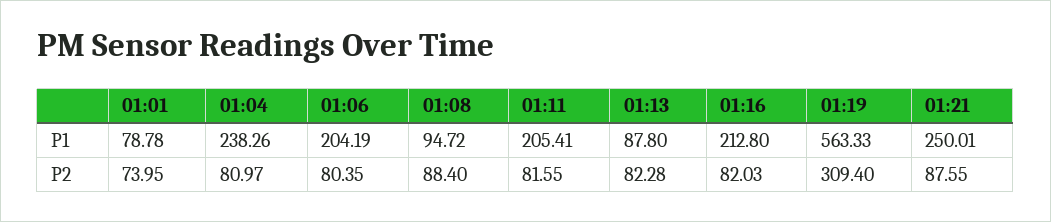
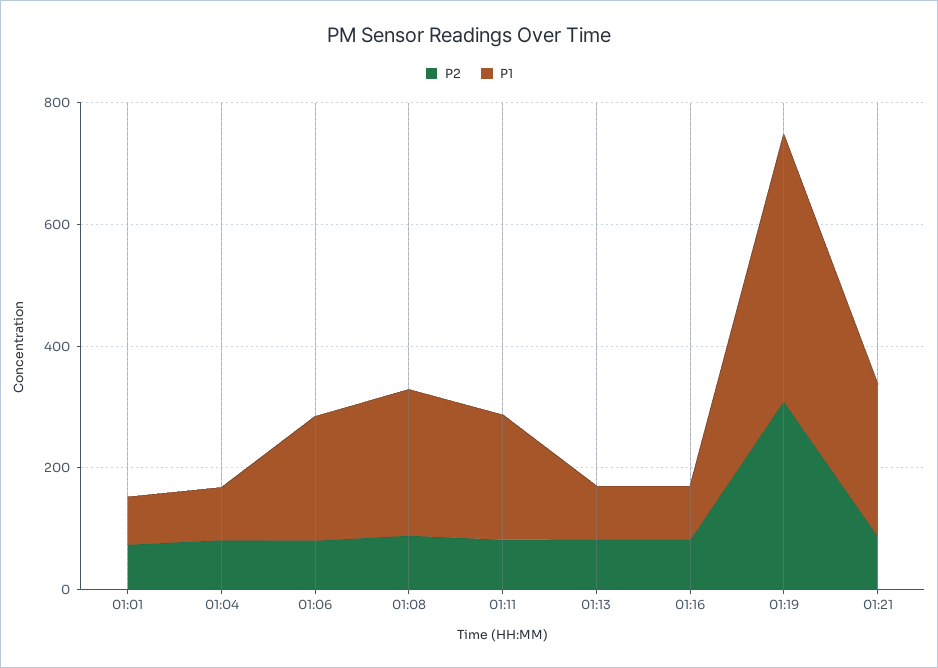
P1, 01:04: 238.26 -> 100
P1, 01:08: 94.72 -> 250
P1, 01:16: 212.8 -> 100
P1, 01:19: 563.33 -> 450

